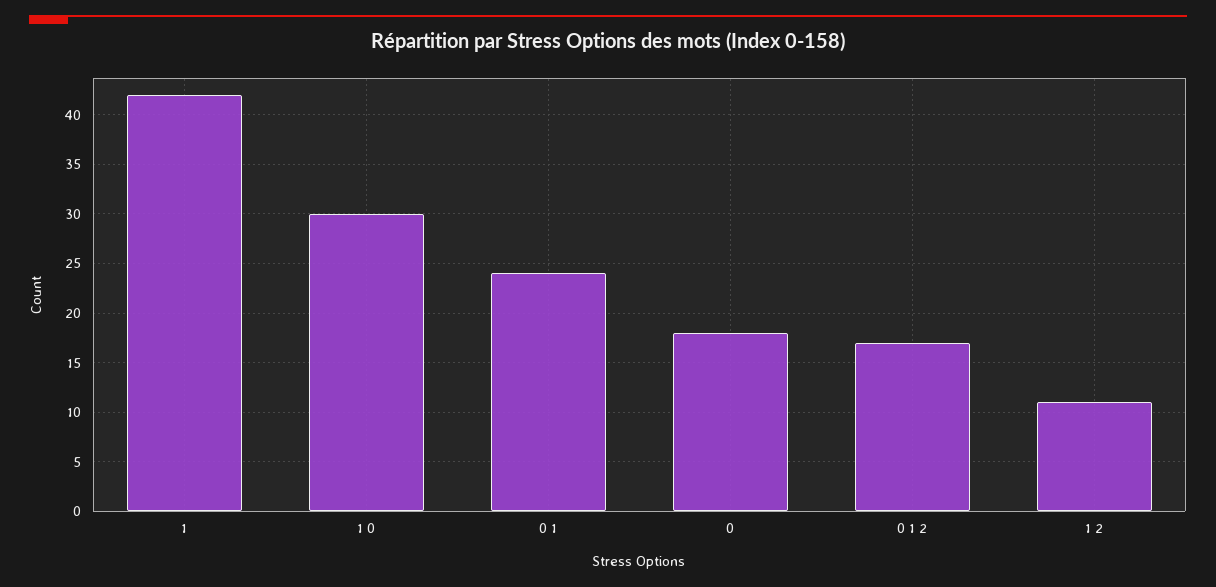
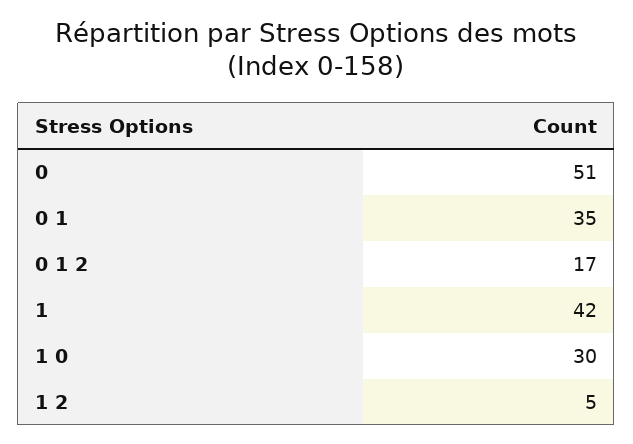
0 1: 24 -> 35
0: 18 -> 51
1 2: 11 -> 5

